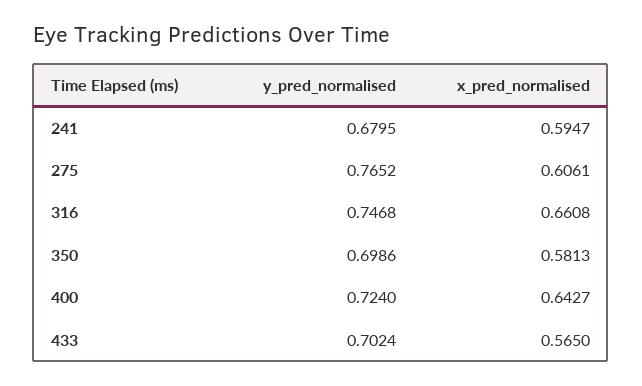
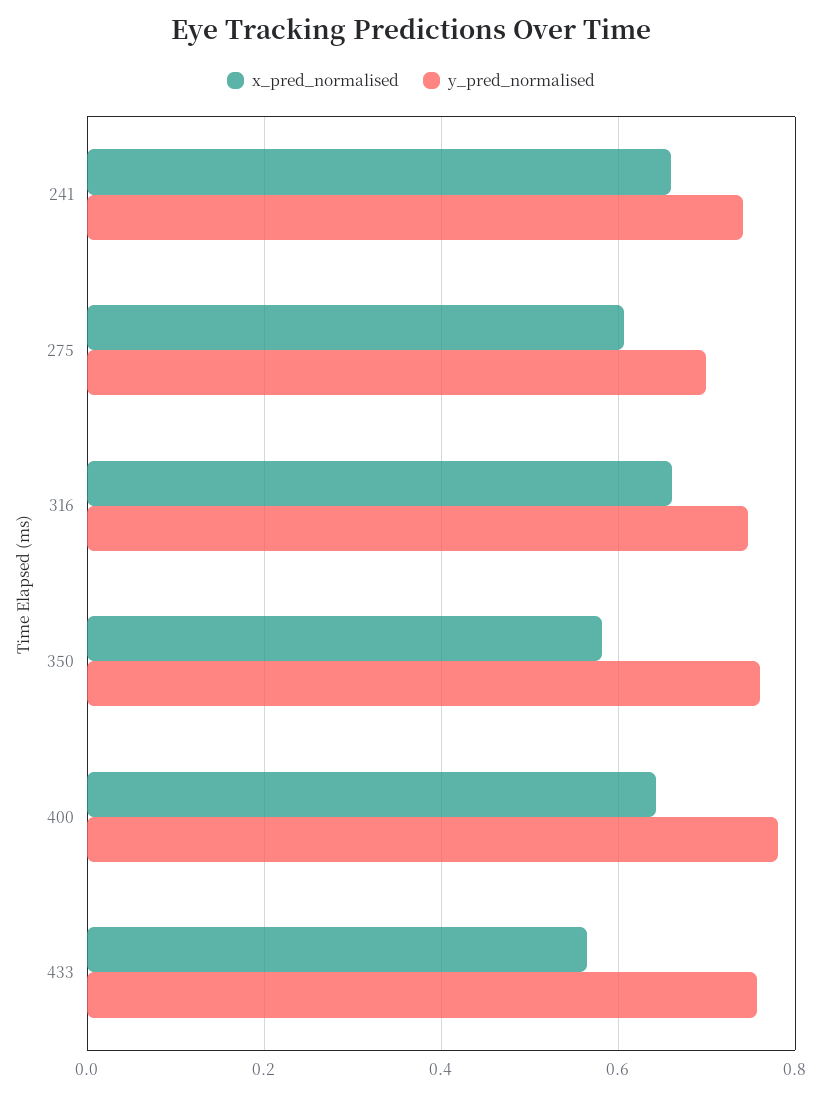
y_pred_normalised, 241: 0.6795 -> 0.74
x_pred_normalised, 241: 0.5947 -> 0.66
y_pred_normalised, 275: 0.7652 -> 0.7
y_pred_normalised, 350: 0.6986 -> 0.76
y_pred_normalised, 400: 0.724 -> 0.78
y_pred_normalised, 433: 0.7024 -> 0.76

